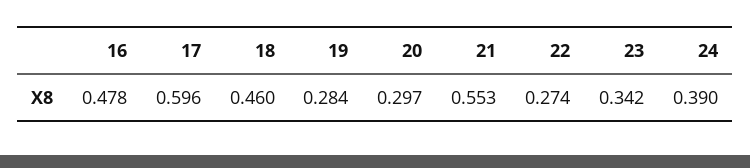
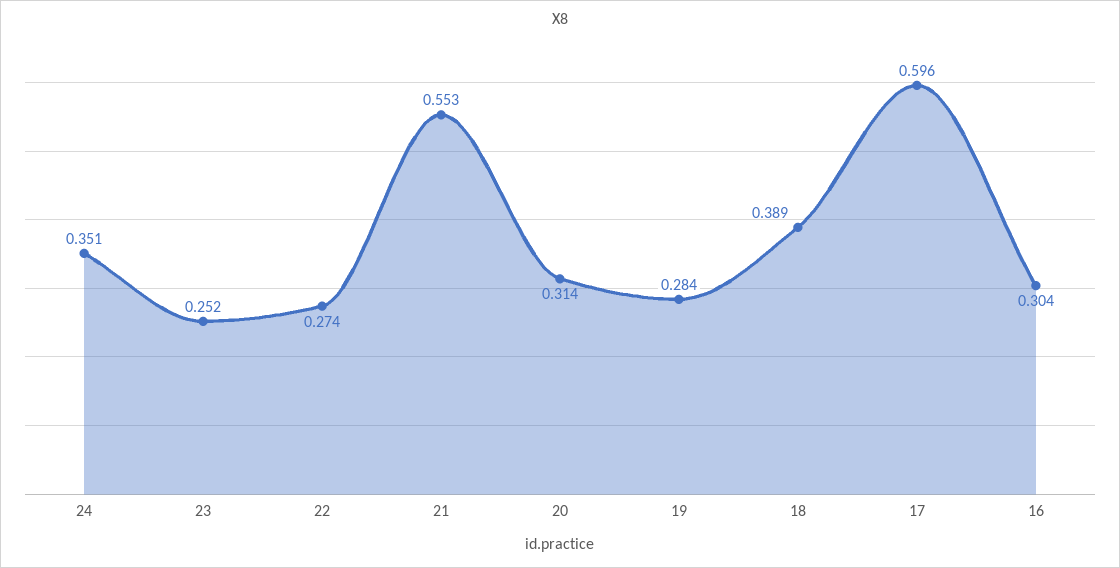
16: 0.478 -> 0.304
18: 0.46 -> 0.389
20: 0.297 -> 0.314
23: 0.342 -> 0.252
24: 0.39 -> 0.351

